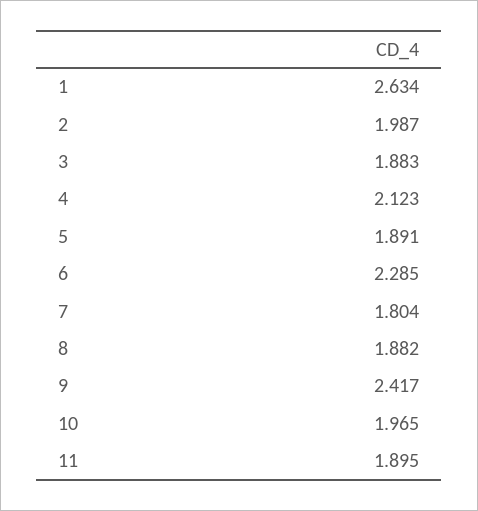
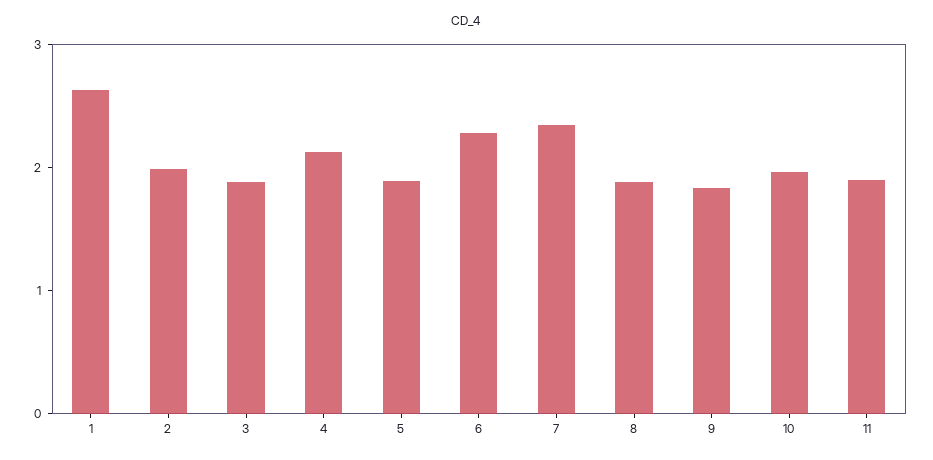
7: 1.804 -> 2.4
9: 2.417 -> 1.8

